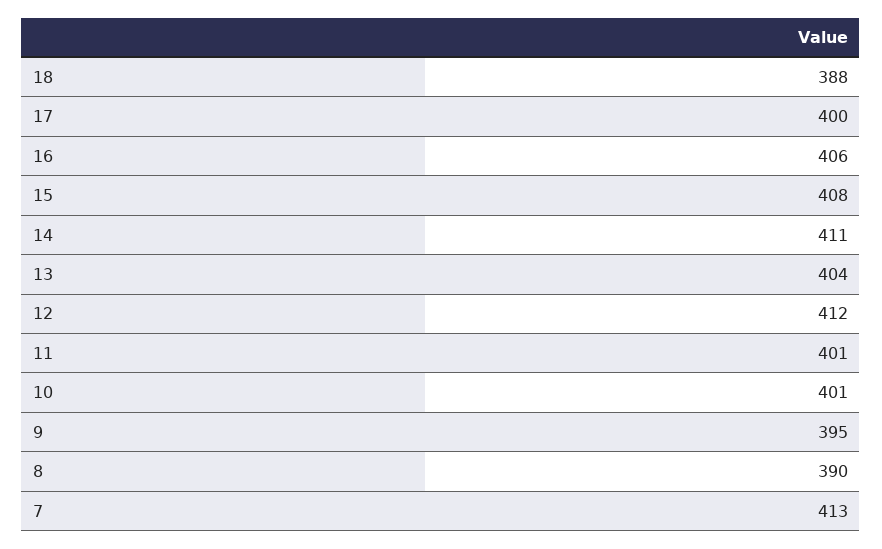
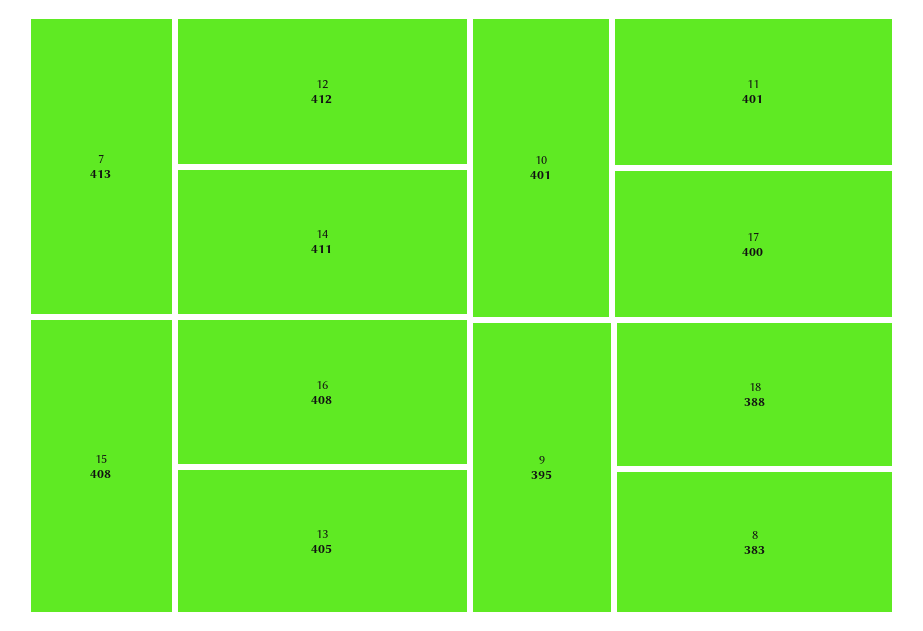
16: 406 -> 408
13: 404 -> 405
8: 390 -> 383

